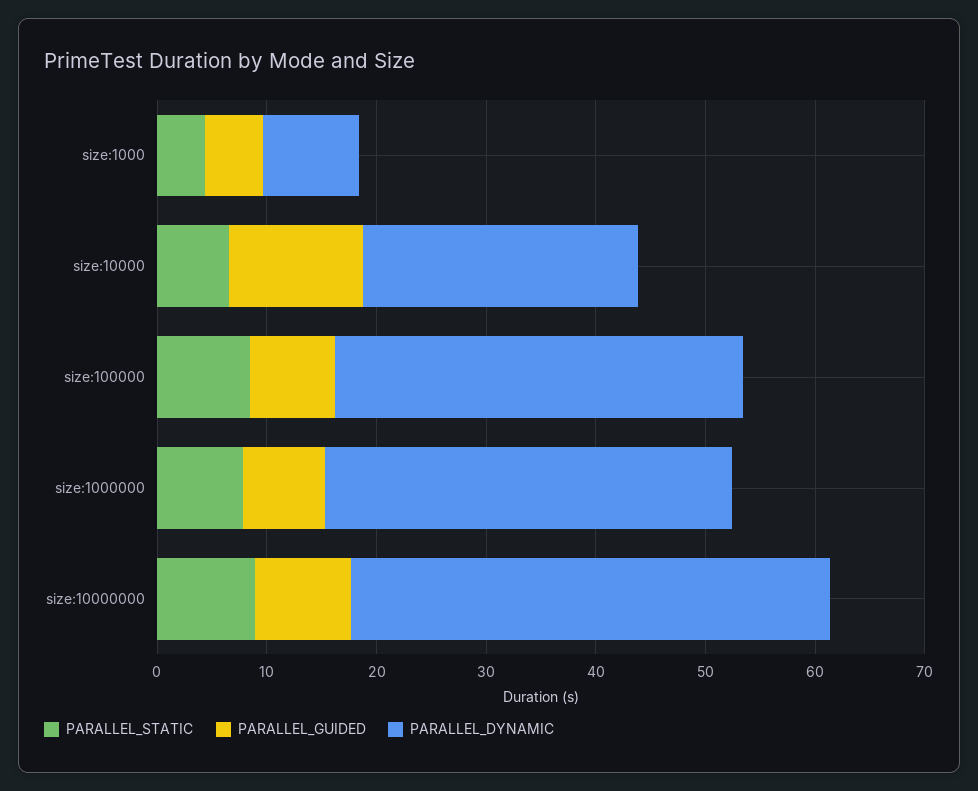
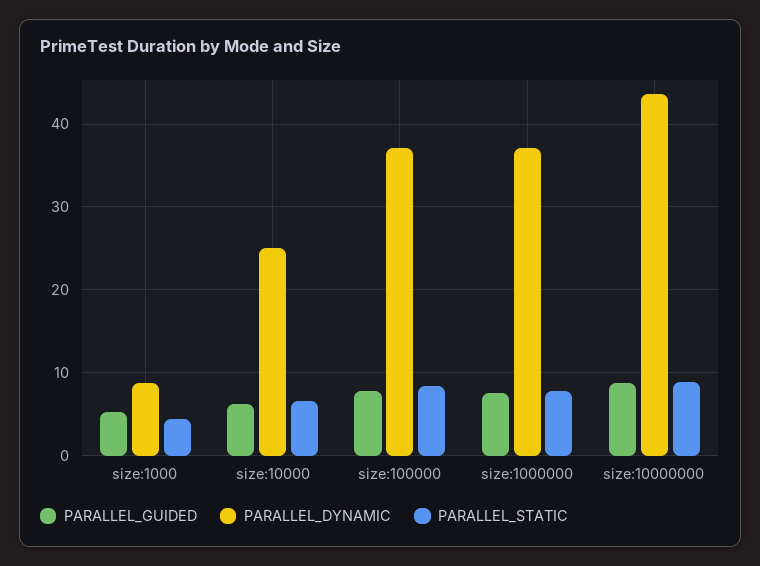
PARALLEL_GUIDED, size:10000: 12 -> 6

